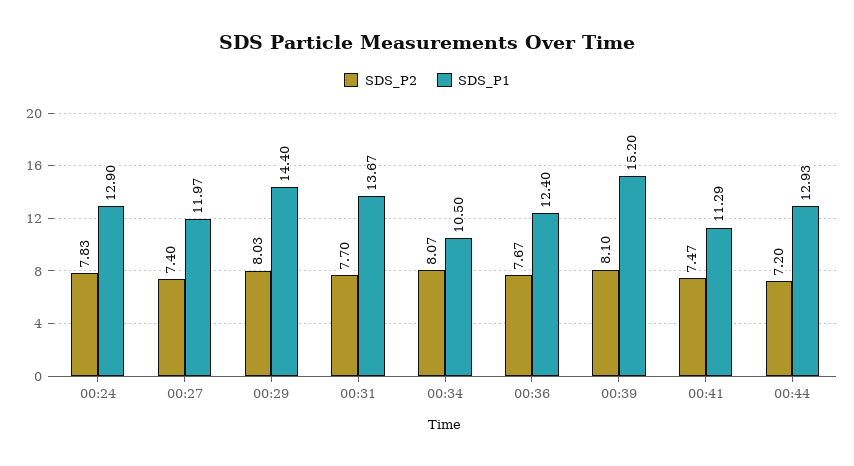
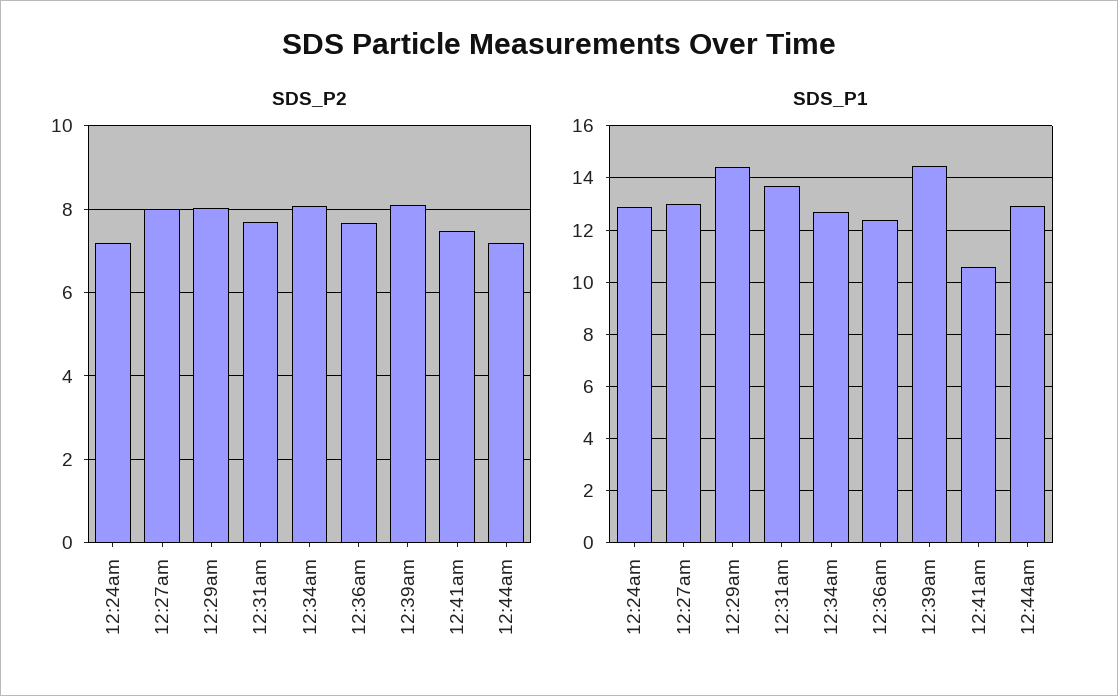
SDS_P2, 00:24: 7.83 -> 7.2
SDS_P2, 00:27: 7.4 -> 8
SDS_P1, 00:27: 11.97 -> 13
SDS_P1, 00:34: 10.5 -> 12.75
SDS_P1, 00:39: 15.2 -> 14.5
SDS_P1, 00:41: 11.29 -> 10.5

